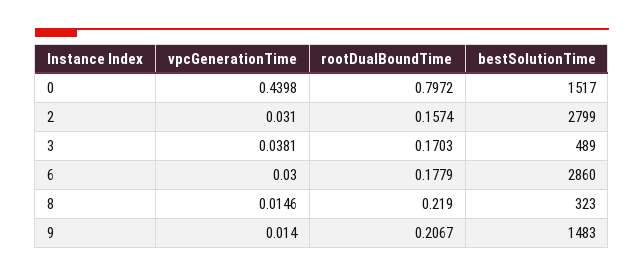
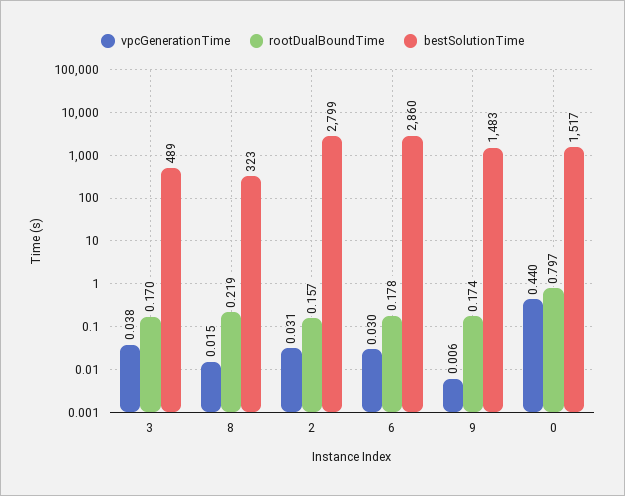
vpcGenerationTime, 9: 0.014 -> 0.006
rootDualBoundTime, 9: 0.2067 -> 0.174

